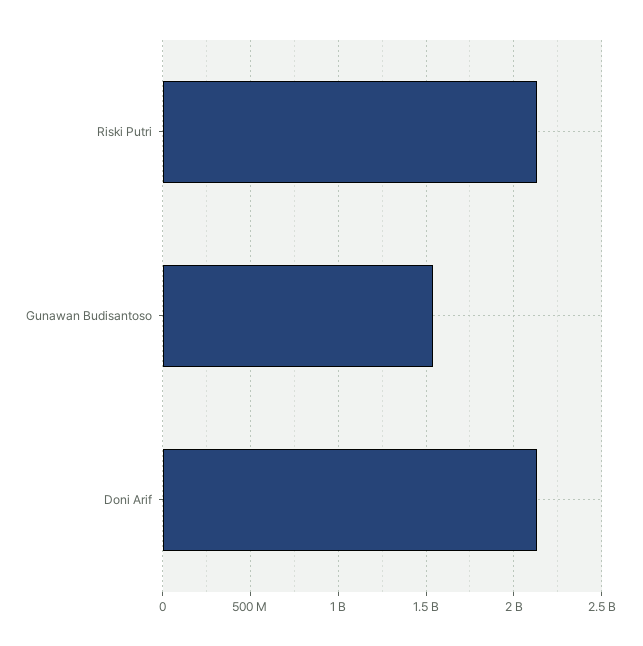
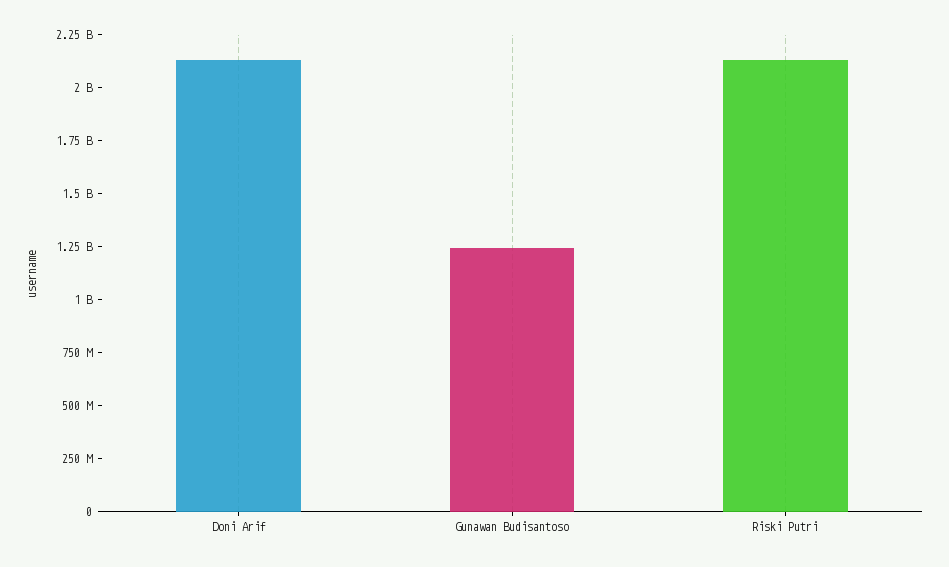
Gunawan Budisantoso: 1550000000 -> 1250000000

